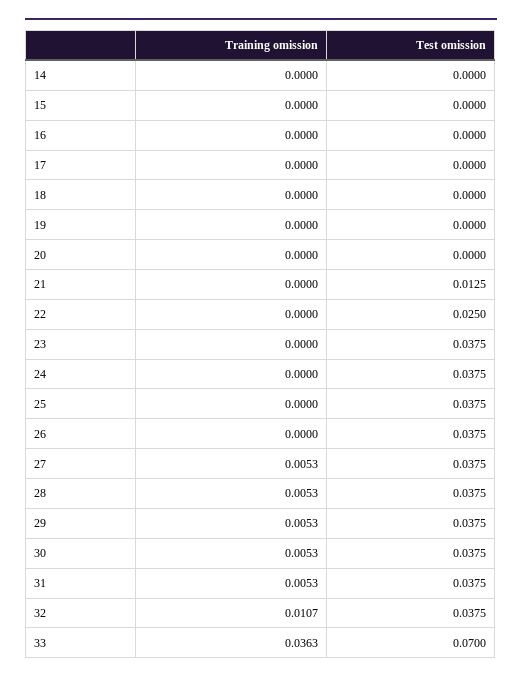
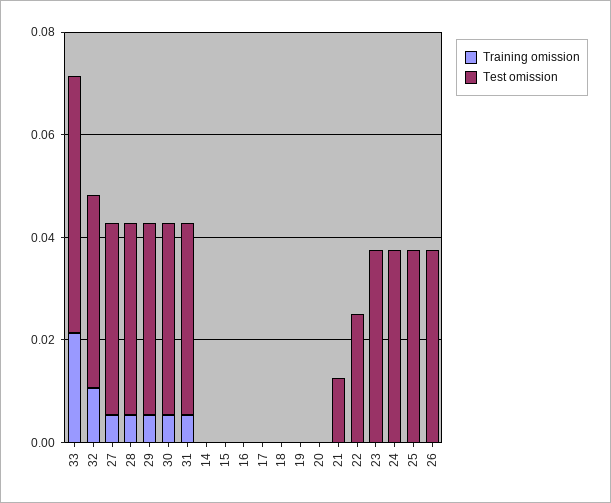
Training omission, 33: 0.0363 -> 0.02
Test omission, 33: 0.07 -> 0.05

